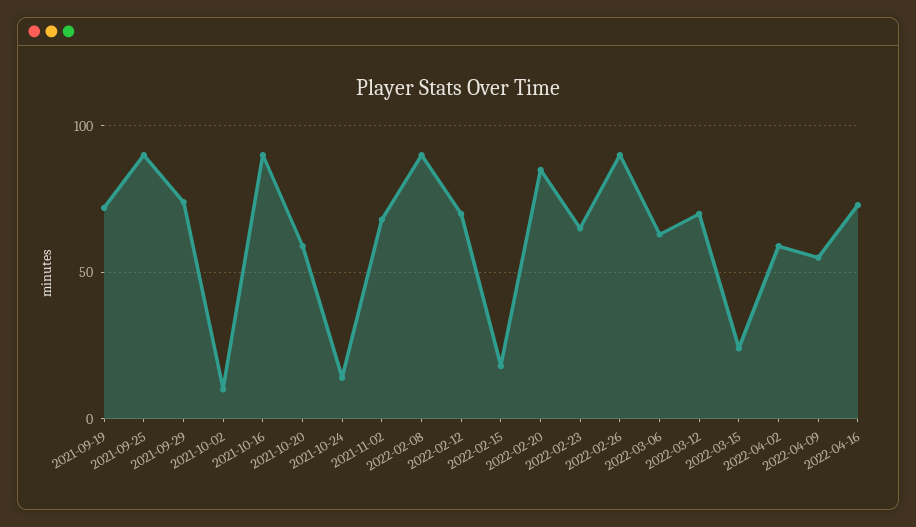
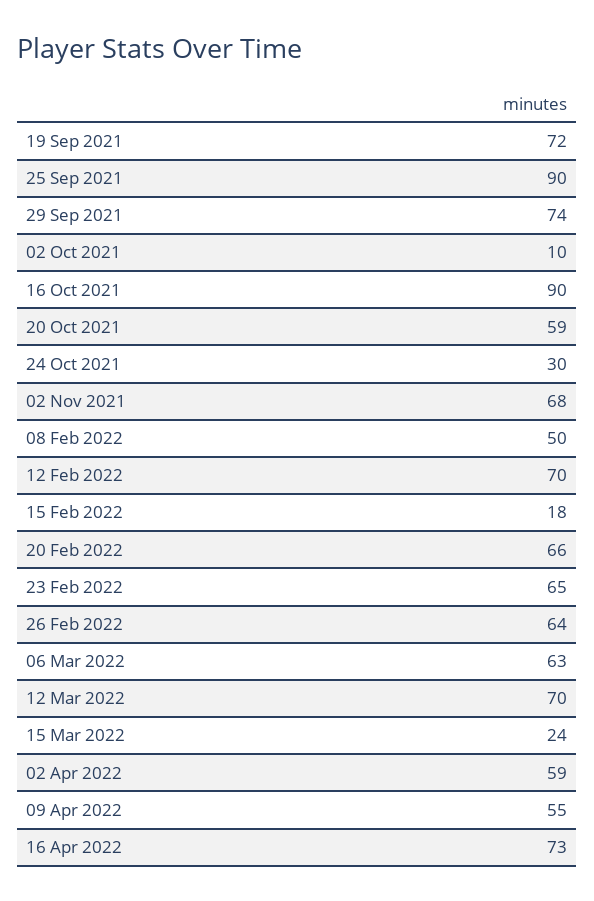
2021-10-24: 15 -> 30
2022-02-08: 90 -> 50
2022-02-20: 85 -> 66
2022-02-26: 90 -> 64

